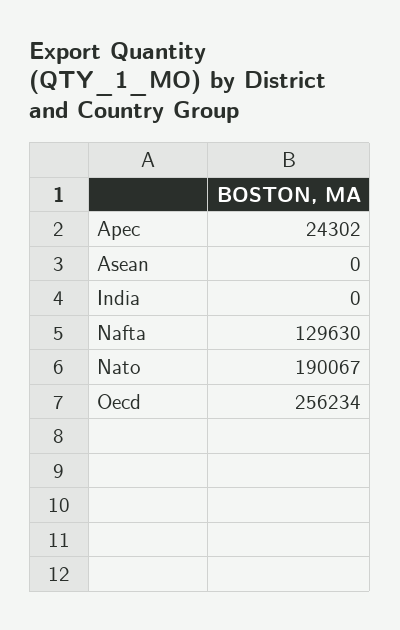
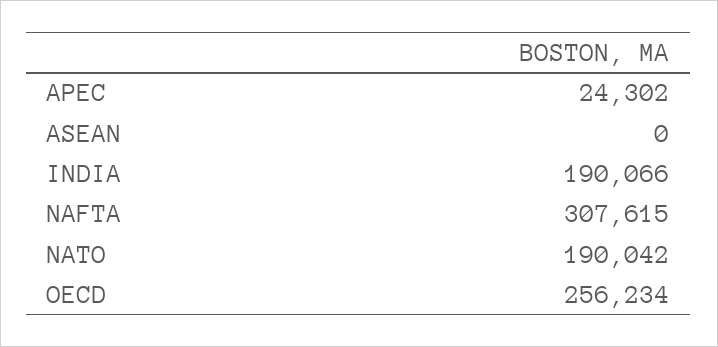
India: 0 -> 190066
Nafta: 129630 -> 307615
Nato: 190067 -> 190042

